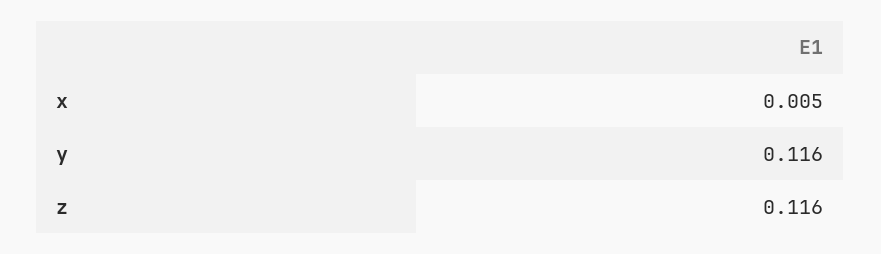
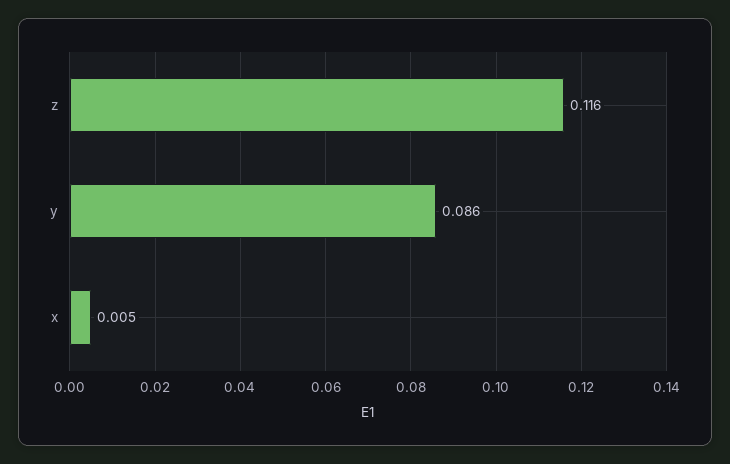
y: 0.116 -> 0.086

